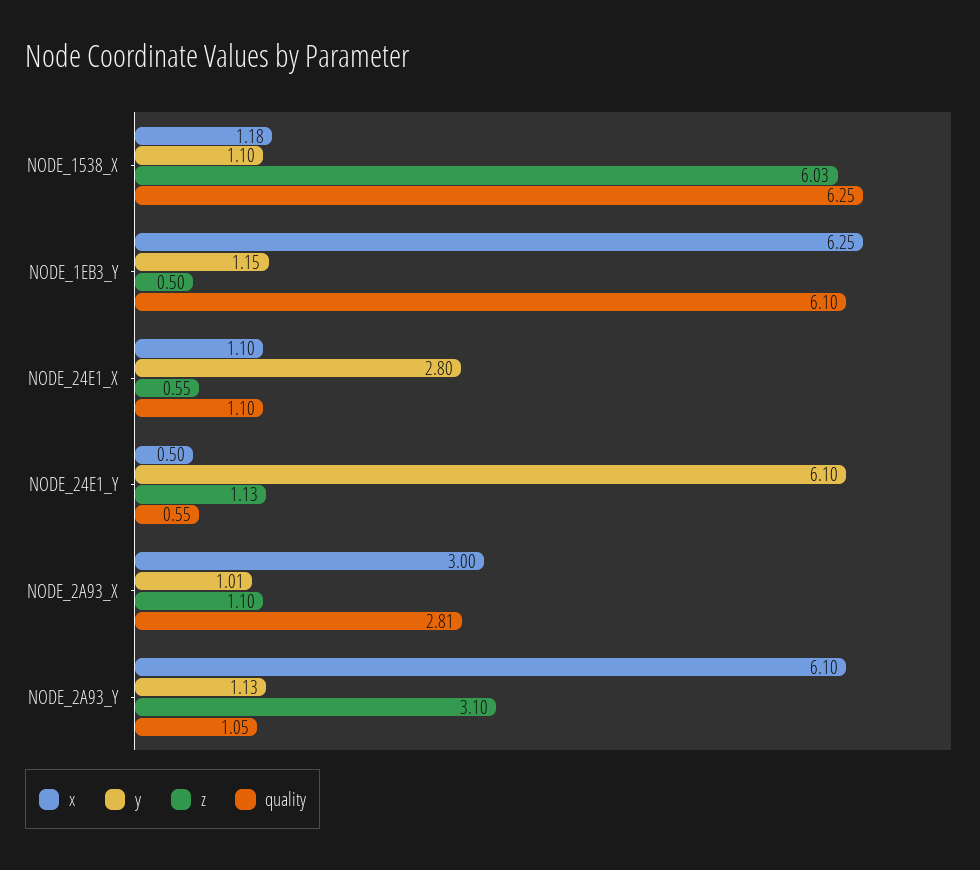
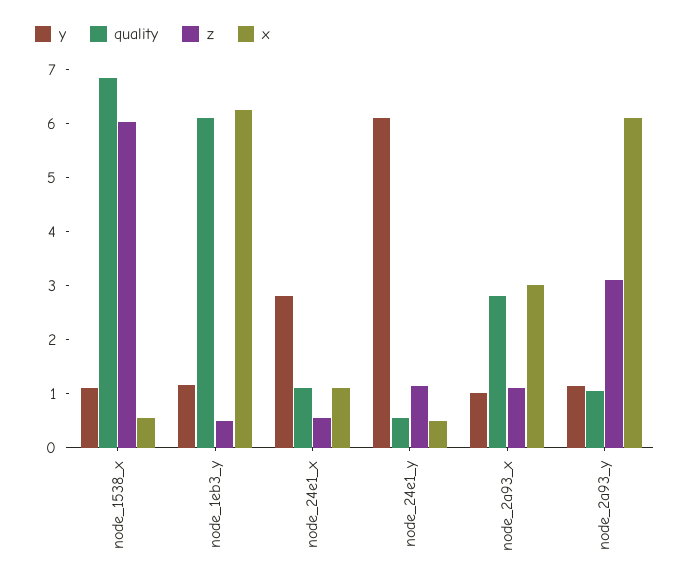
x, NODE_1538_X: 1.18 -> 0.6
quality, NODE_1538_X: 6.25 -> 6.8

